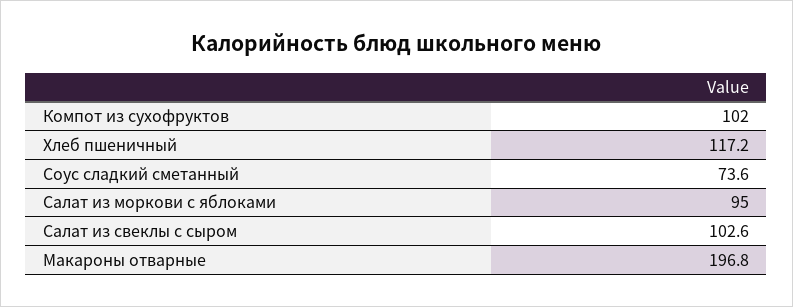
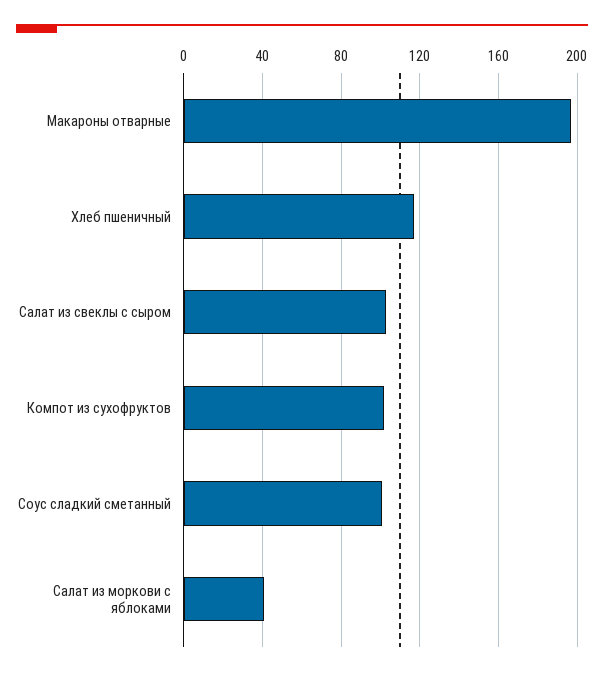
Соус сладкий сметанный: 73.6 -> 100
Салат из моркови с яблоками: 95 -> 40

